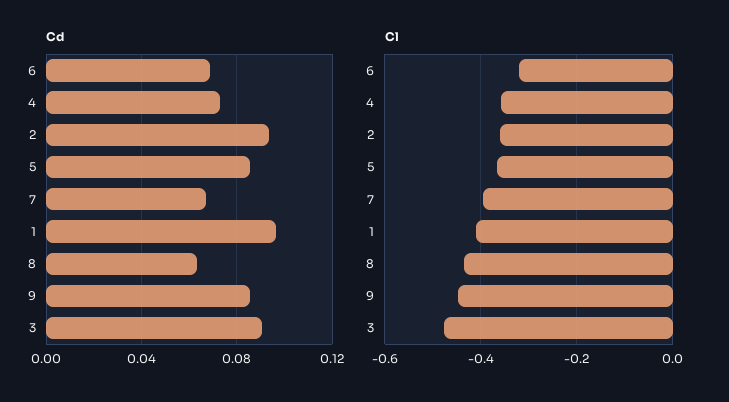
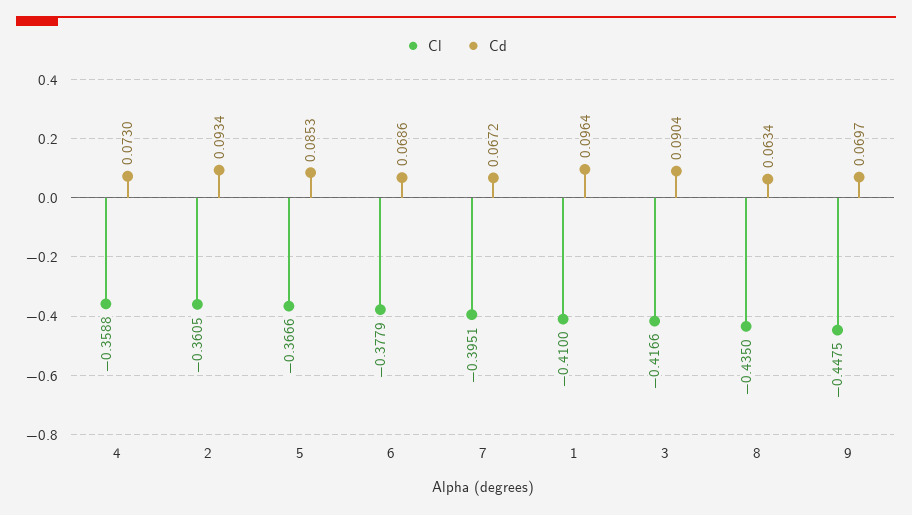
Cd, 9: 0.085 -> 0.0697
Cl, 6: -0.32 -> -0.3779
Cl, 3: -0.48 -> -0.4166

